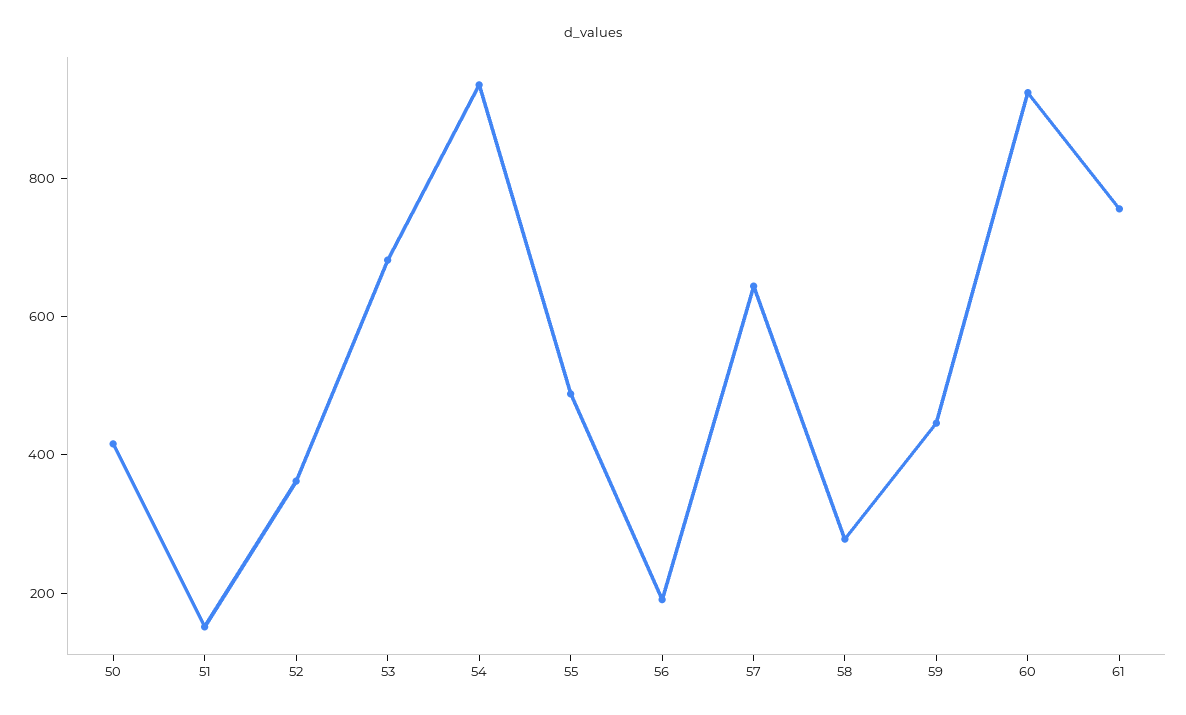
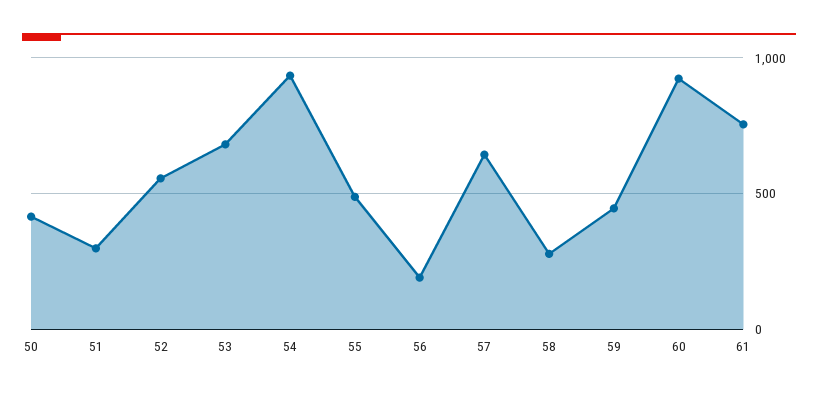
51: 150 -> 300
52: 350 -> 550

